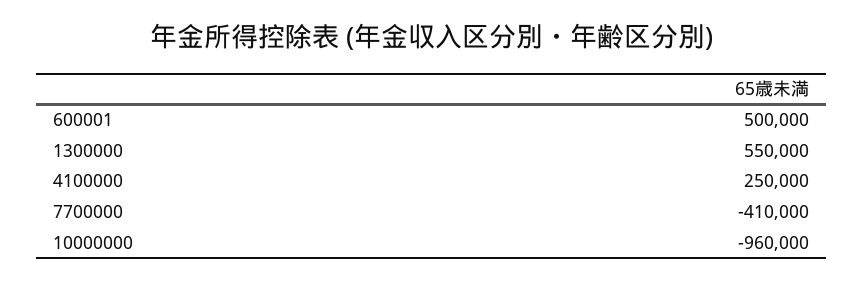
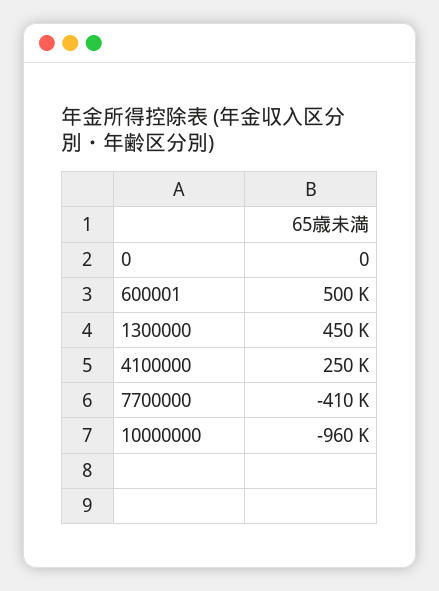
1300000: 550000 -> 450000
0: none -> 0

